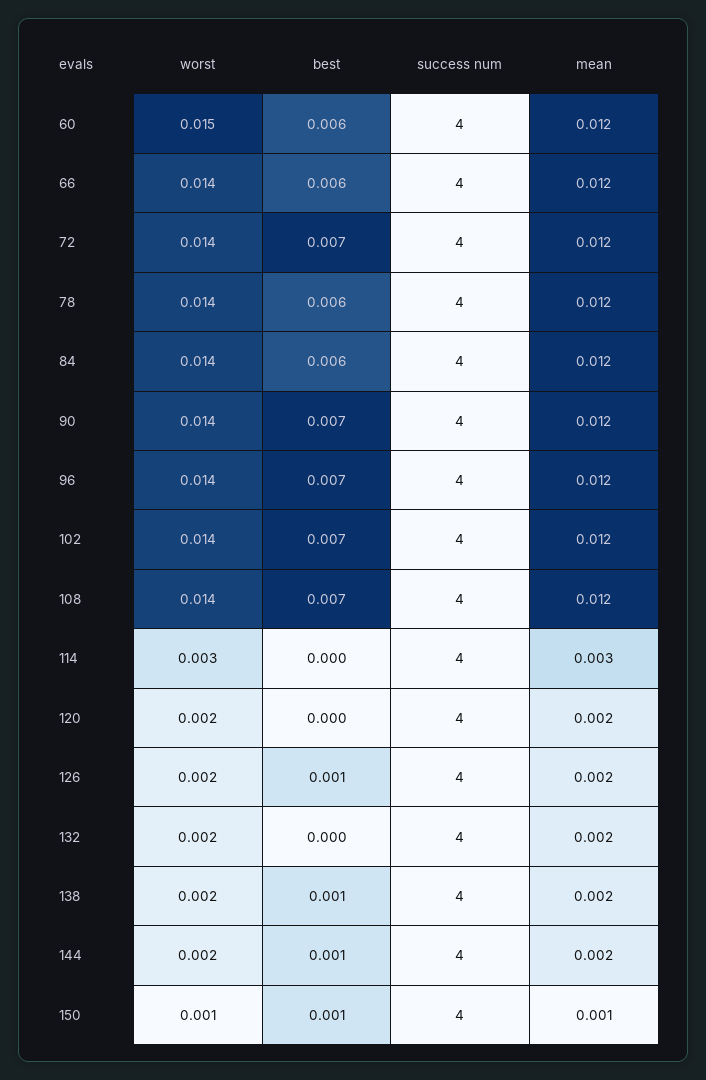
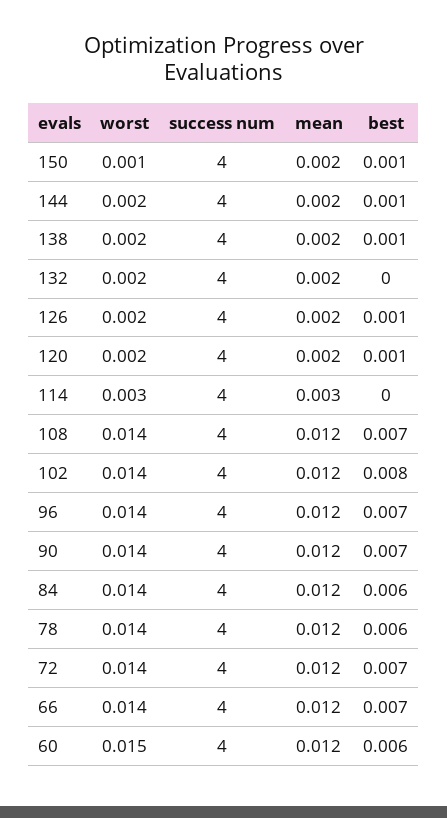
best, 66: 0.006 -> 0.007
best, 102: 0.007 -> 0.008
best, 120: 0 -> 0.001
mean, 150: 0.001 -> 0.002

